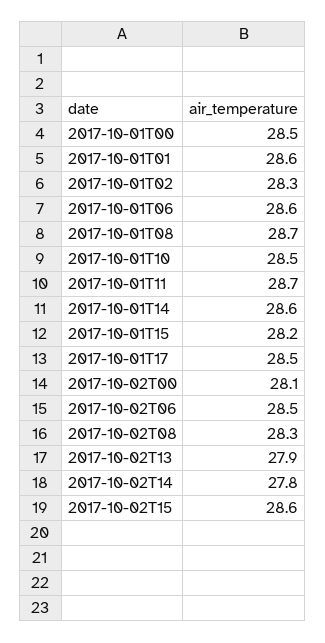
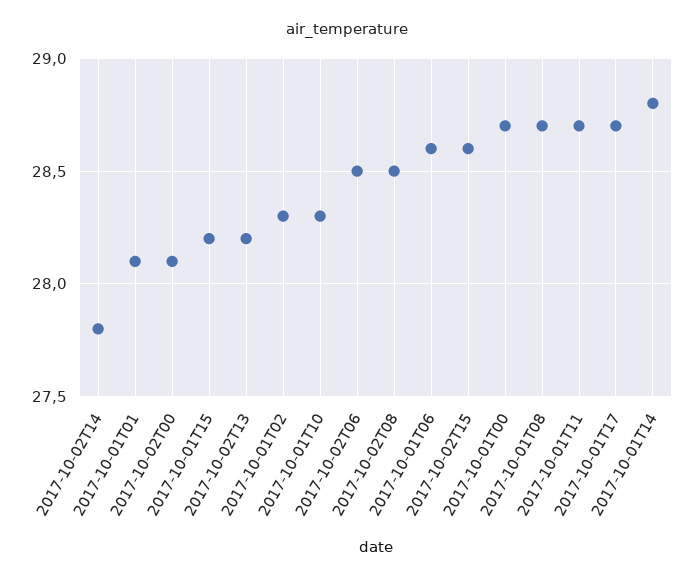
2017-10-01T00: 28.5 -> 28.7
2017-10-01T01: 28.6 -> 28.1
2017-10-01T10: 28.5 -> 28.3
2017-10-01T14: 28.6 -> 28.8
2017-10-01T17: 28.5 -> 28.7
2017-10-02T08: 28.3 -> 28.5
2017-10-02T13: 27.9 -> 28.2

